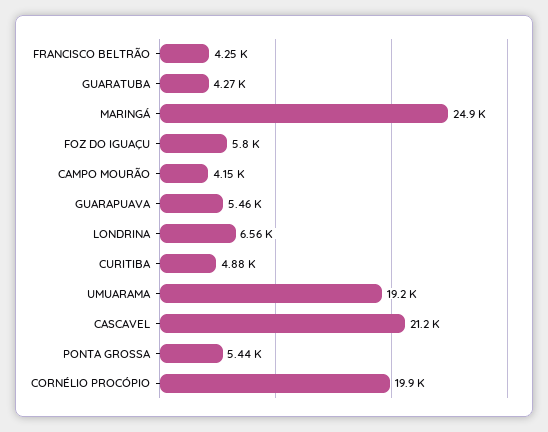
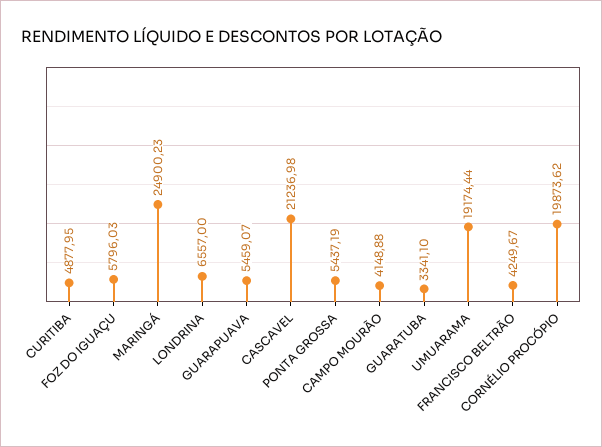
GUARATUBA: 4270 -> 3341.1

